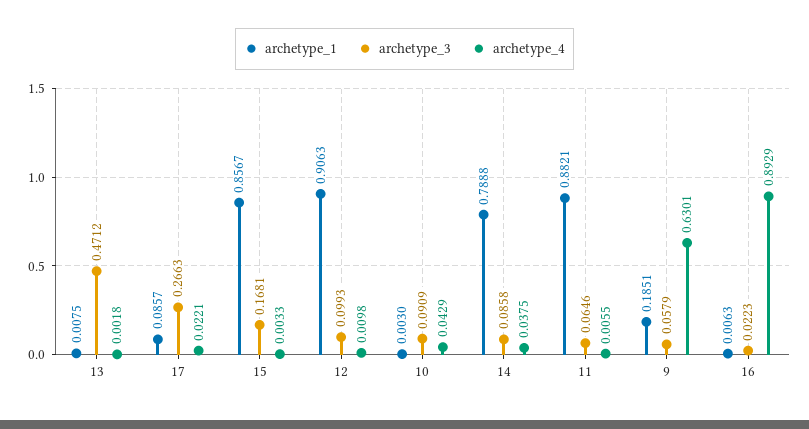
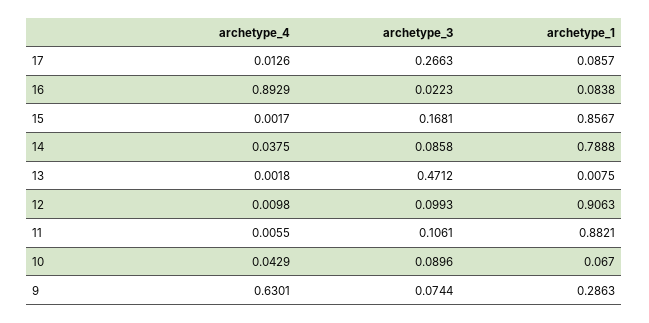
archetype_4, 17: 0.0221 -> 0.0126
archetype_4, 15: 0.0033 -> 0.0017
archetype_1, 10: 0.003 -> 0.067
archetype_3, 10: 0.0909 -> 0.0896
archetype_3, 11: 0.0646 -> 0.1061
archetype_1, 9: 0.1851 -> 0.2863
archetype_3, 9: 0.0579 -> 0.0744
archetype_1, 16: 0.0063 -> 0.0838

